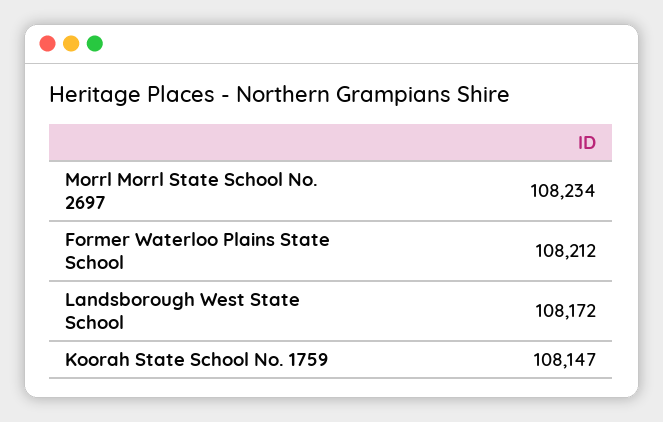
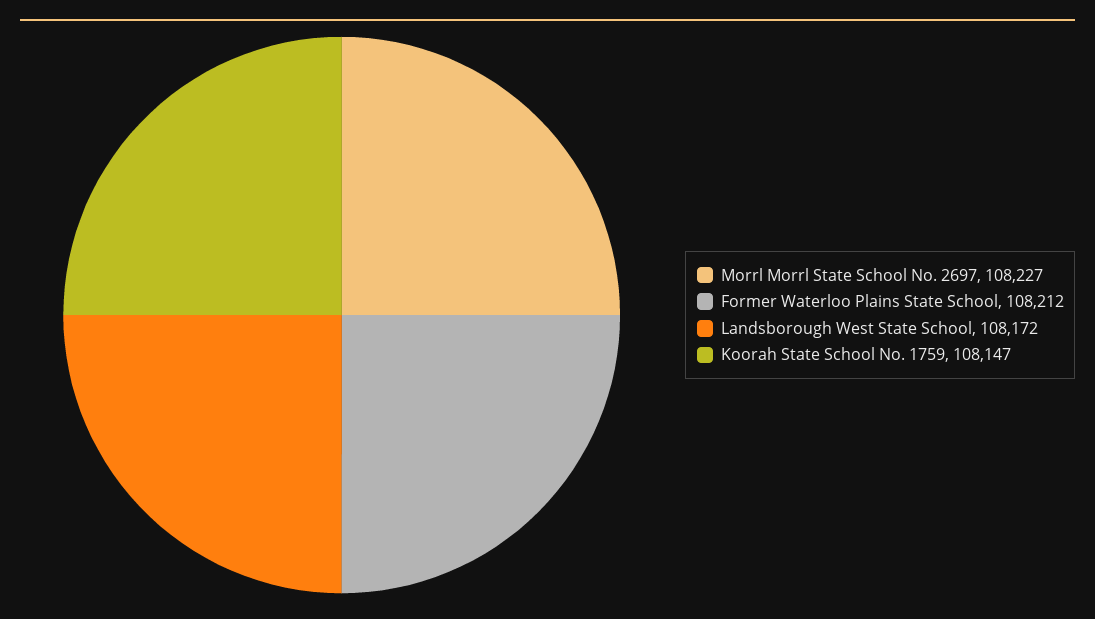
Morrl Morrl State School No. 2697: 108234 -> 108227

